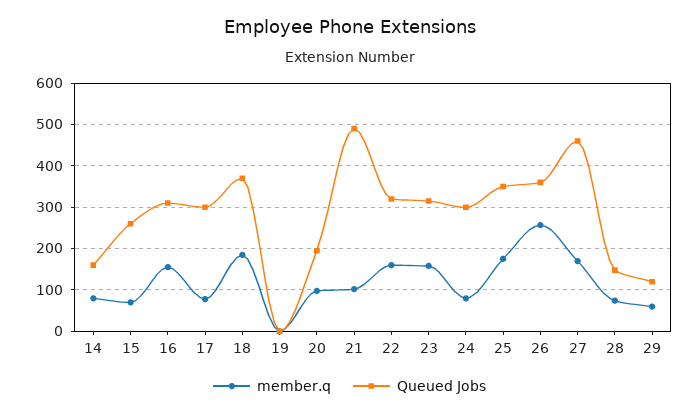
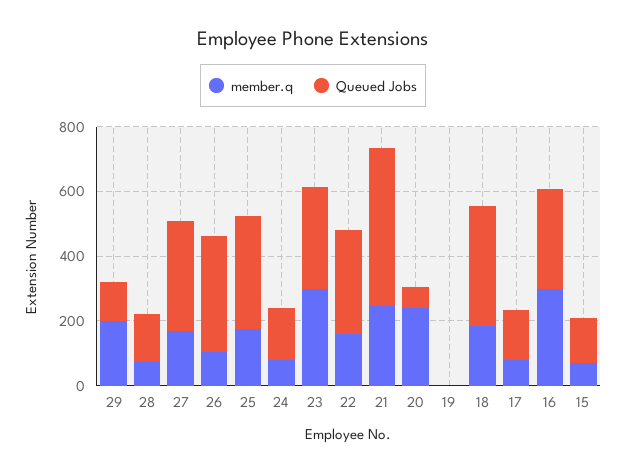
member.q, 14: 80 -> none
Queued Jobs, 14: 160 -> none
Queued Jobs, 15: 260 -> 150
member.q, 16: 160 -> 300
Queued Jobs, 17: 300 -> 150
member.q, 20: 100 -> 250
Queued Jobs, 20: 200 -> 50
member.q, 21: 100 -> 250
member.q, 23: 160 -> 300
Queued Jobs, 24: 300 -> 150
member.q, 26: 260 -> 100
Queued Jobs, 27: 460 -> 350
member.q, 29: 60 -> 200

